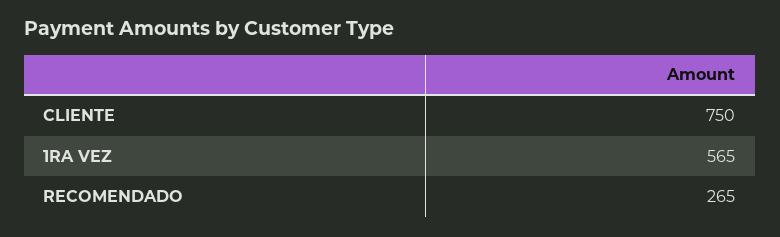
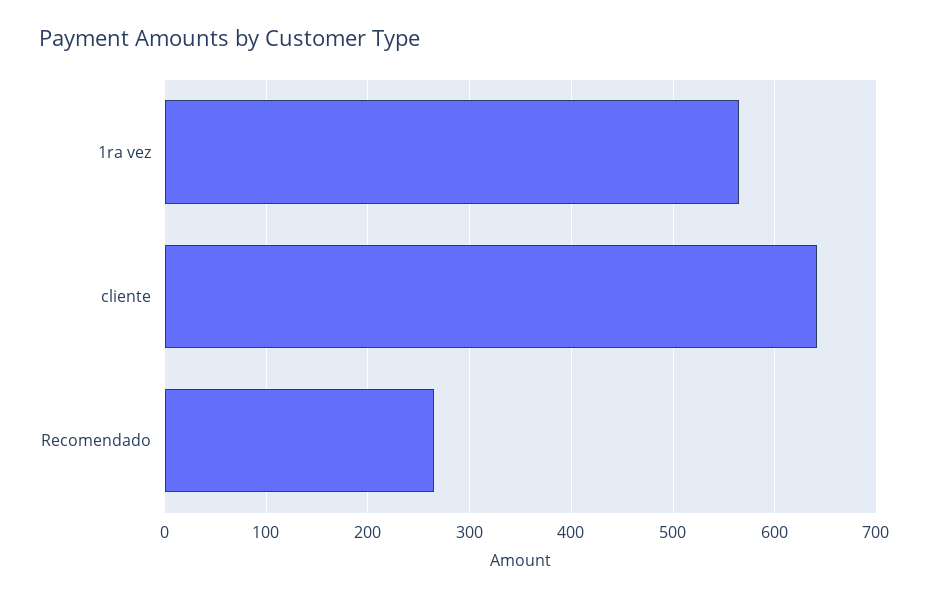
CLIENTE: 750 -> 640

